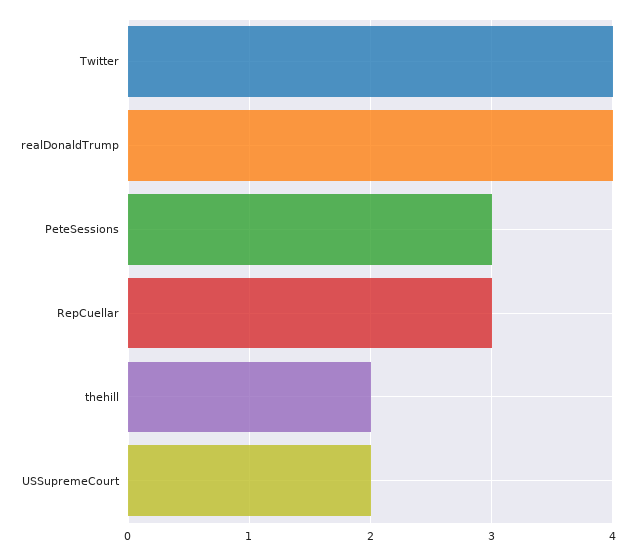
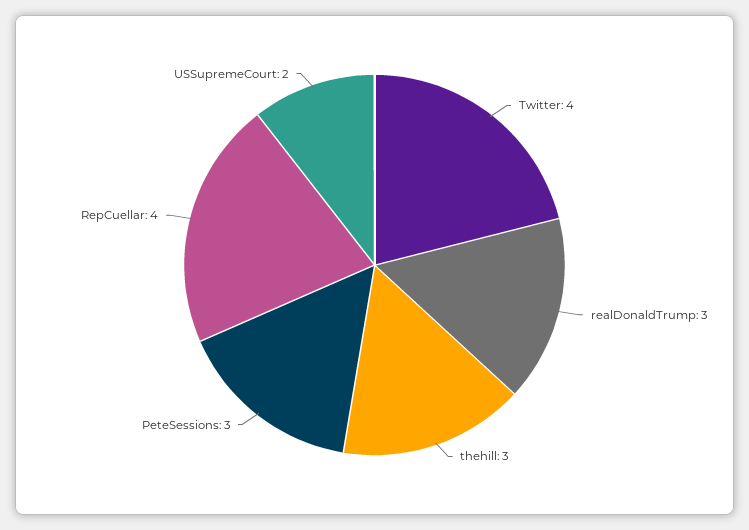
realDonaldTrump: 4 -> 3
RepCuellar: 3 -> 4
thehill: 2 -> 3

